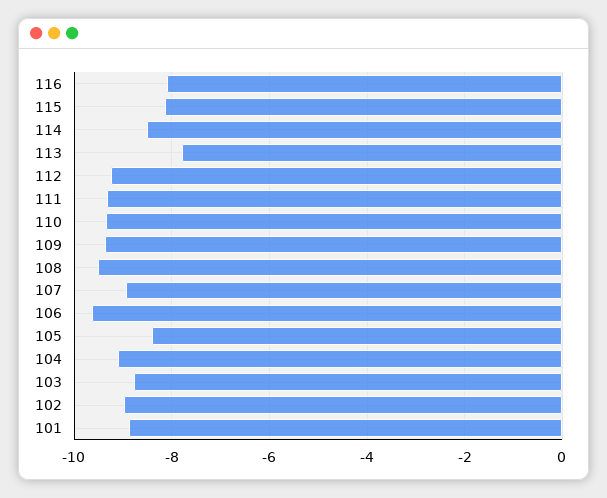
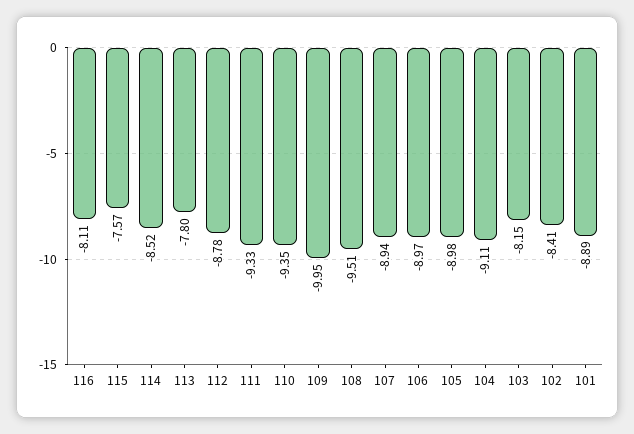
115: -8.2 -> -7.57
112: -9.2 -> -8.78
109: -9.4 -> -9.95
106: -9.6 -> -8.97
105: -8.4 -> -8.98
103: -8.8 -> -8.15
102: -9 -> -8.41

